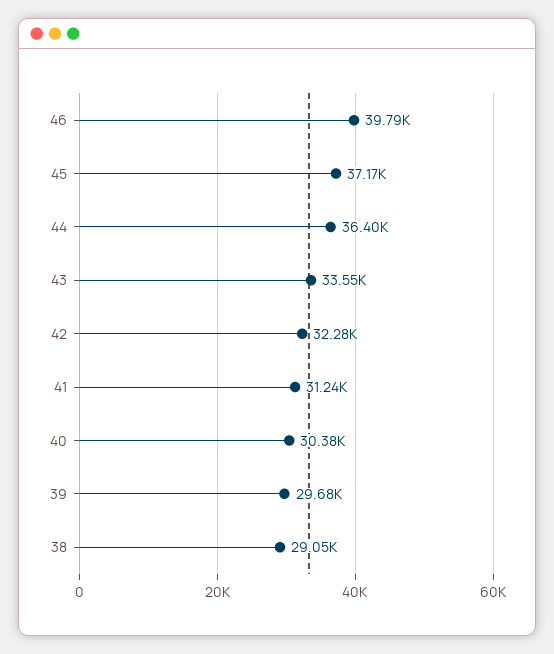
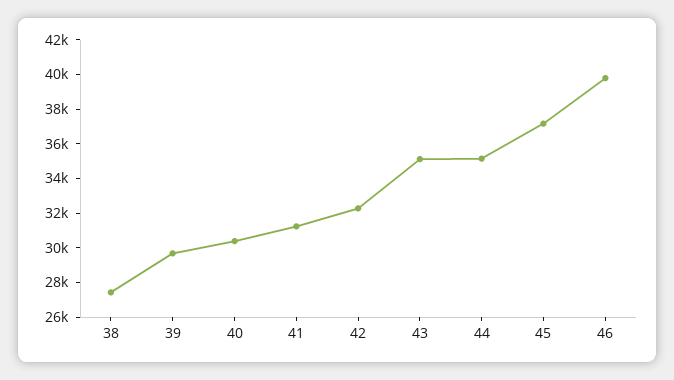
44: 36400 -> 35000
43: 33550 -> 35000
38: 29050 -> 27500

